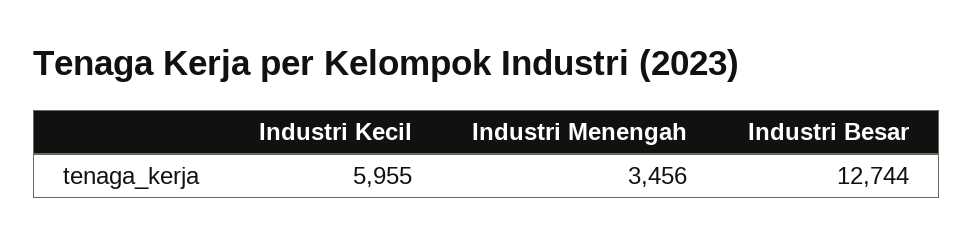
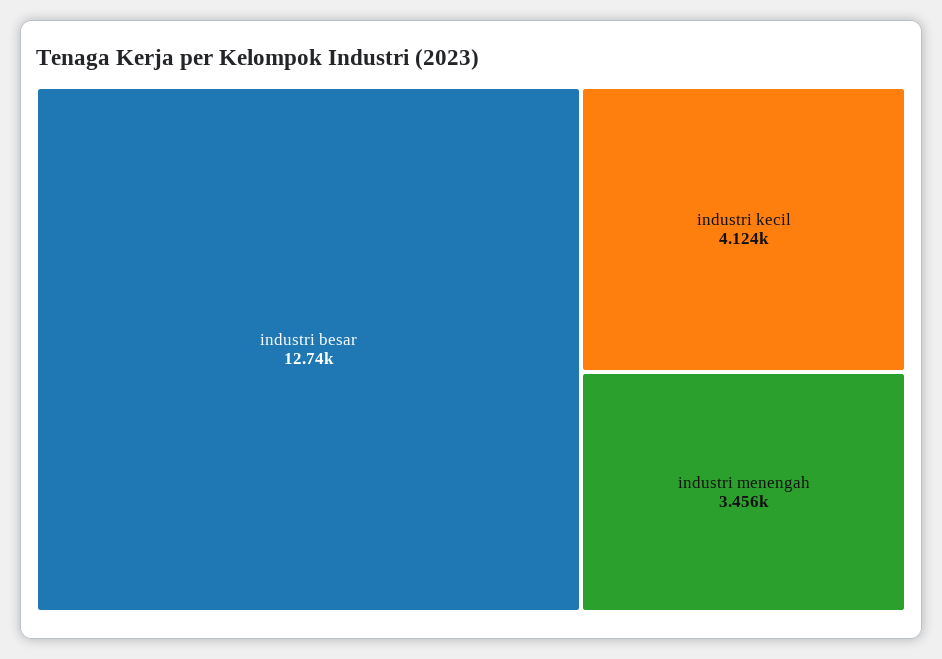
Industri Kecil: 5955 -> 4124

